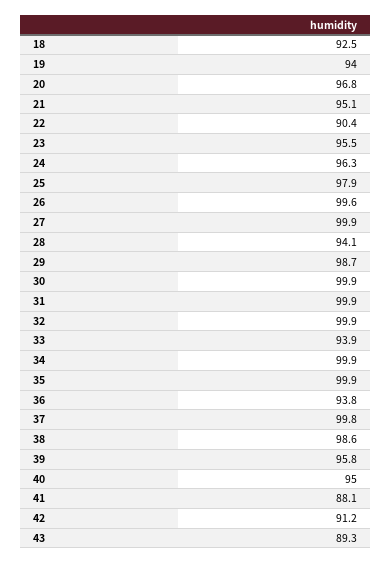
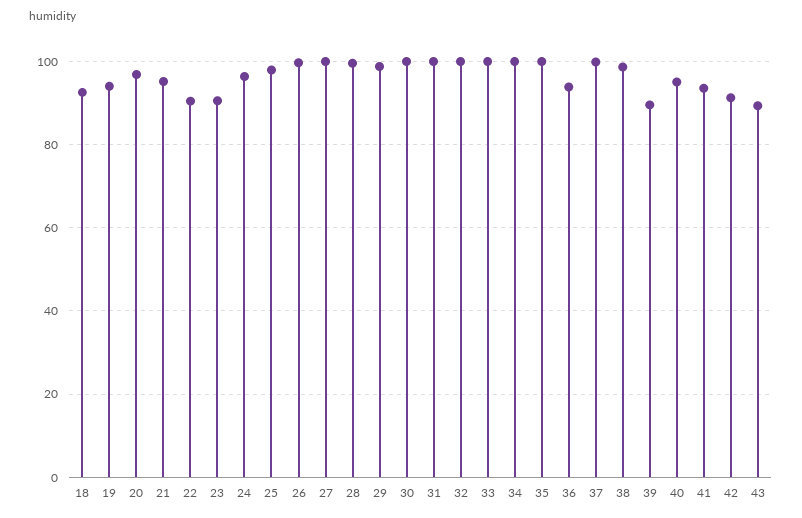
23: 95.5 -> 90
28: 94.1 -> 100
33: 93.9 -> 100
39: 95.8 -> 90
41: 88.1 -> 94

